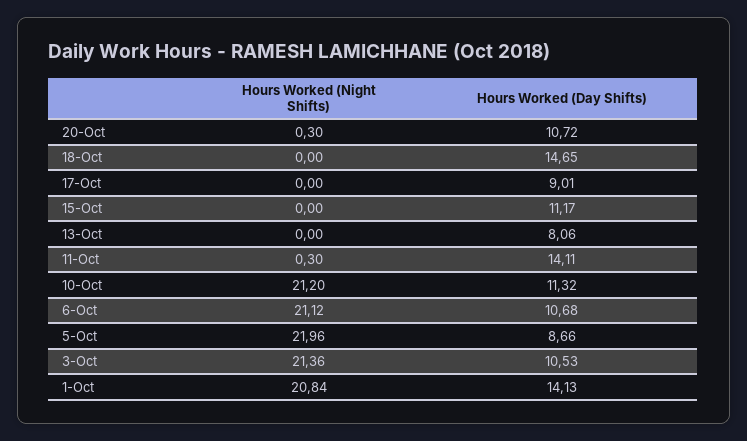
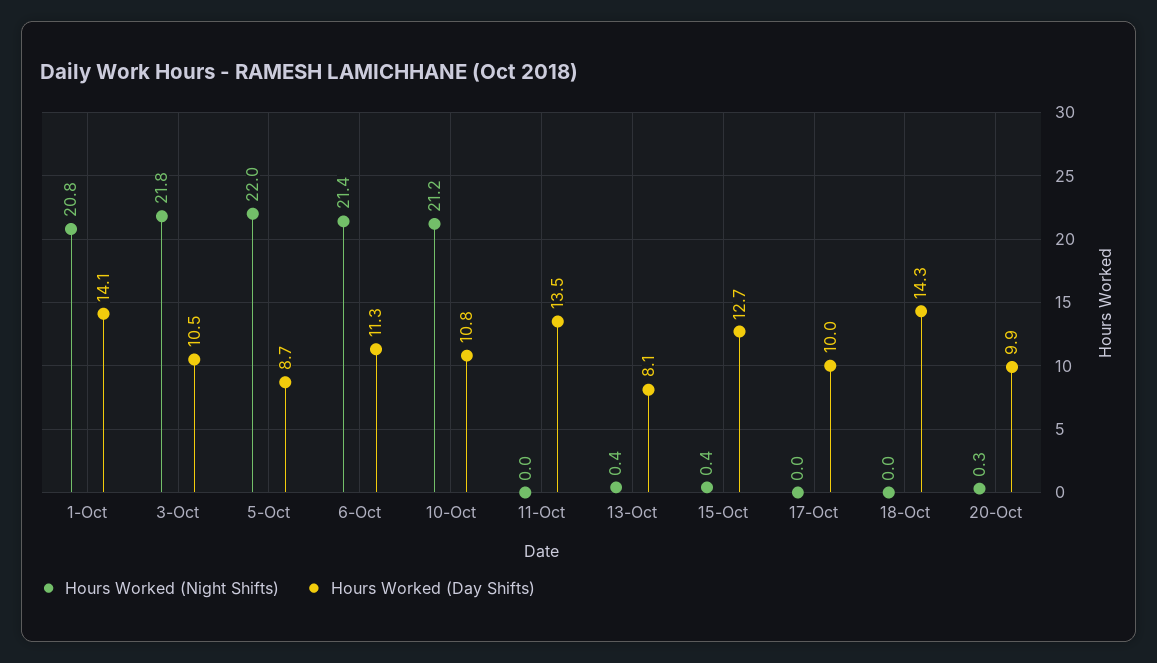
Hours Worked (Day Shifts), 20-Oct: 10.72 -> 9.9
Hours Worked (Day Shifts), 18-Oct: 14.65 -> 14.3
Hours Worked (Day Shifts), 17-Oct: 9.01 -> 10
Hours Worked (Night Shifts), 15-Oct: 0 -> 0.4
Hours Worked (Day Shifts), 15-Oct: 11.17 -> 12.7
Hours Worked (Night Shifts), 13-Oct: 0 -> 0.4
Hours Worked (Night Shifts), 11-Oct: 0.3 -> 0
Hours Worked (Day Shifts), 11-Oct: 14.11 -> 13.5
Hours Worked (Day Shifts), 10-Oct: 11.32 -> 10.8
Hours Worked (Night Shifts), 6-Oct: 21.12 -> 21.4
Hours Worked (Day Shifts), 6-Oct: 10.68 -> 11.3
Hours Worked (Night Shifts), 3-Oct: 21.36 -> 21.8

